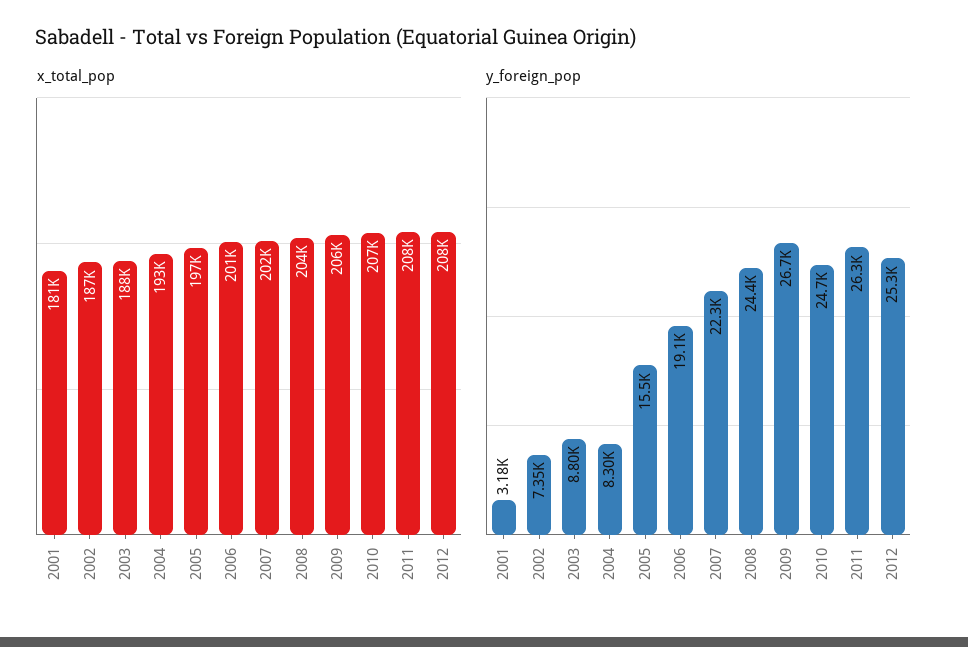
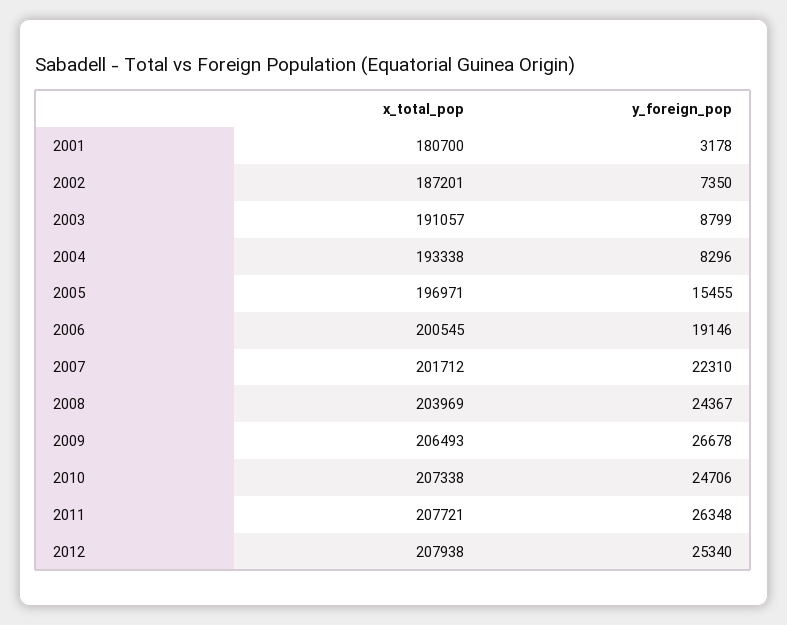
x_total_pop, 2003: 188000 -> 191057

